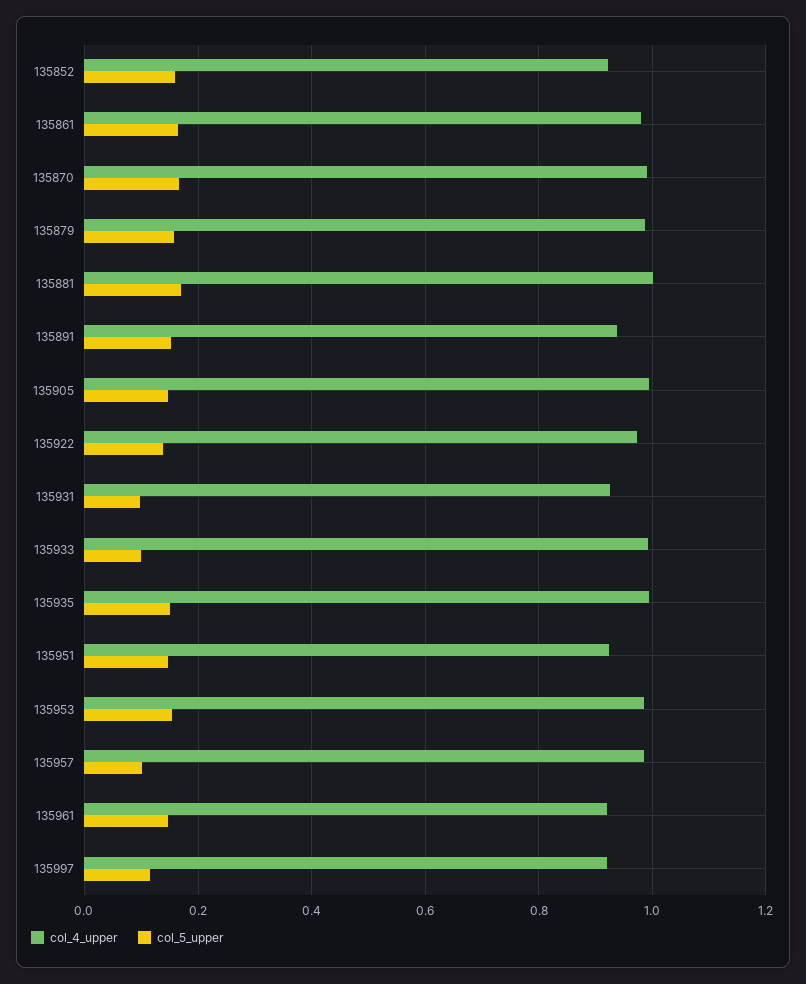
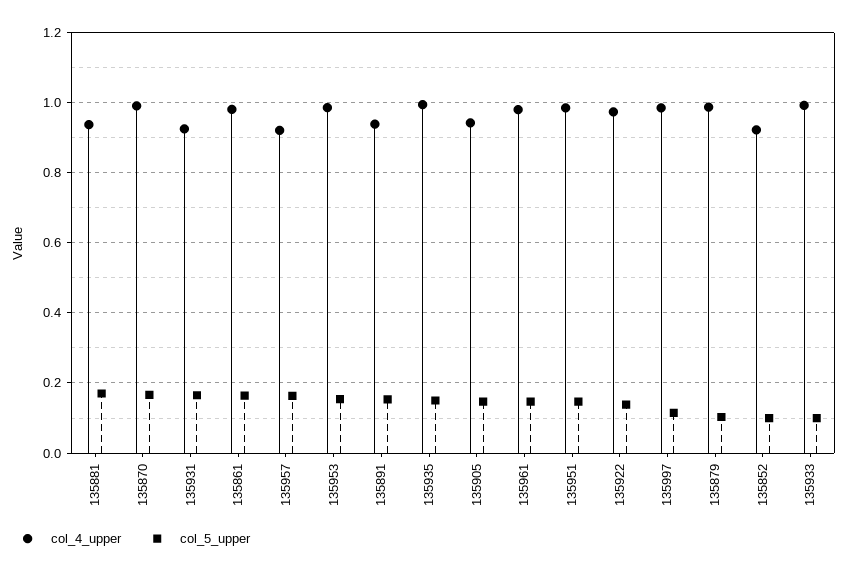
col_5_upper, 135852: 0.16 -> 0.1
col_5_upper, 135879: 0.16 -> 0.1
col_4_upper, 135881: 1 -> 0.94
col_4_upper, 135905: 1 -> 0.94
col_5_upper, 135931: 0.1 -> 0.16
col_4_upper, 135951: 0.92 -> 0.98
col_4_upper, 135957: 0.98 -> 0.92
col_5_upper, 135957: 0.1 -> 0.16
col_4_upper, 135961: 0.92 -> 0.98
col_4_upper, 135997: 0.92 -> 0.98

